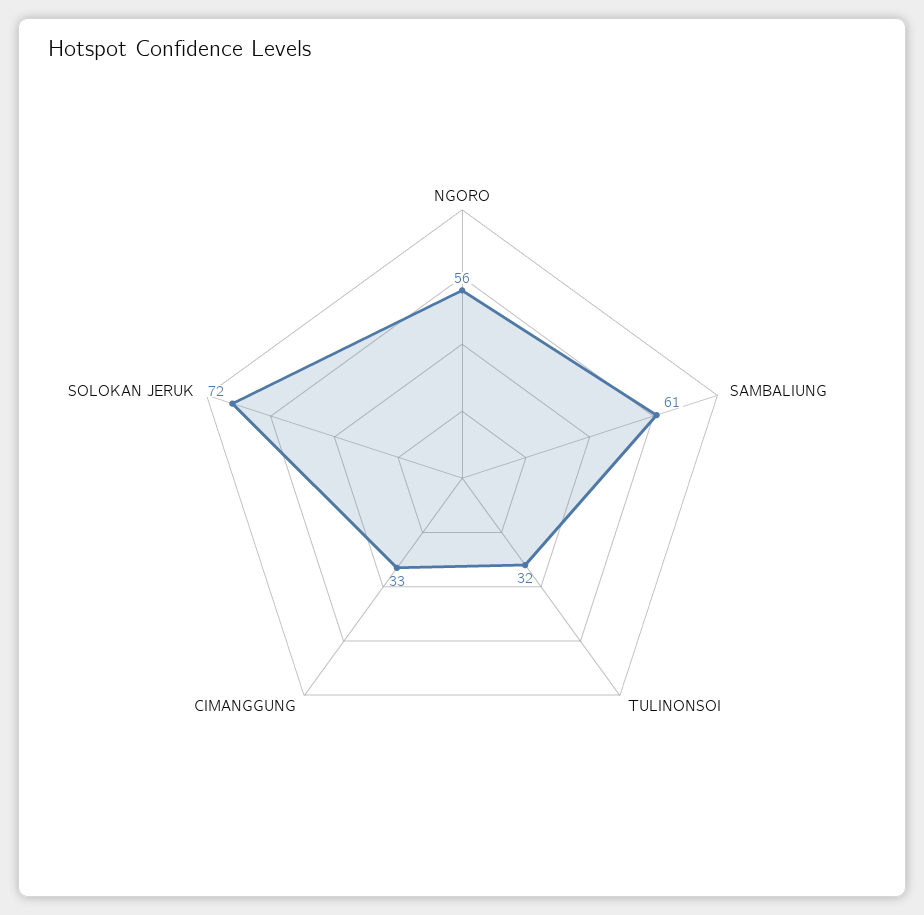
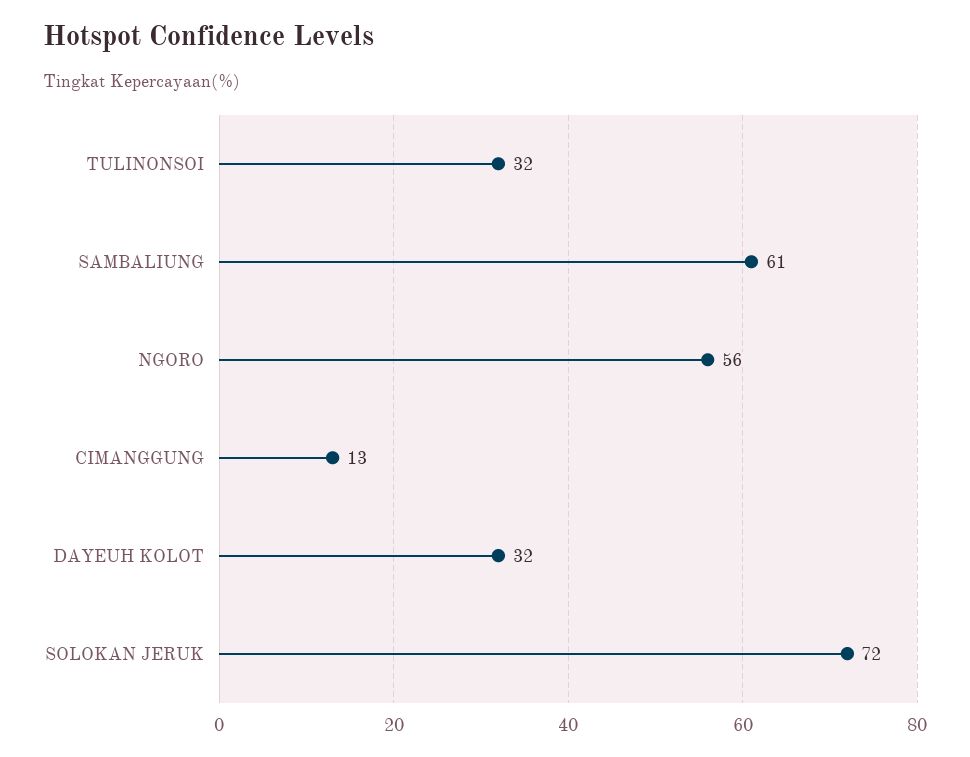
CIMANGGUNG: 33 -> 13
DAYEUH KOLOT: none -> 32

